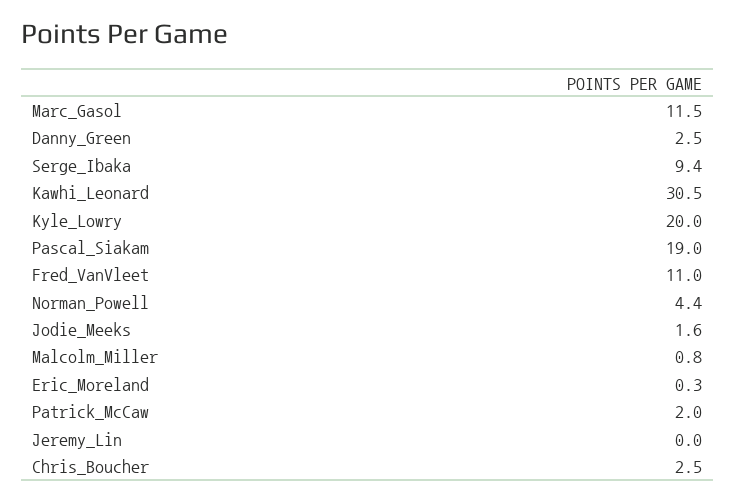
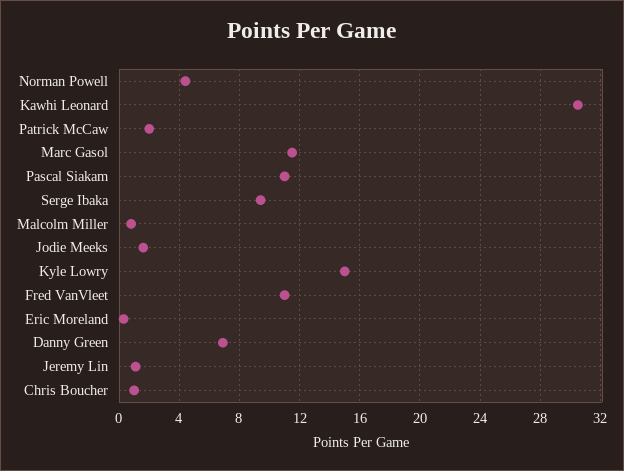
Danny_Green: 2.5 -> 7
Kyle_Lowry: 20 -> 15
Pascal_Siakam: 19 -> 11
Jeremy_Lin: 0 -> 1
Chris_Boucher: 2.5 -> 1

